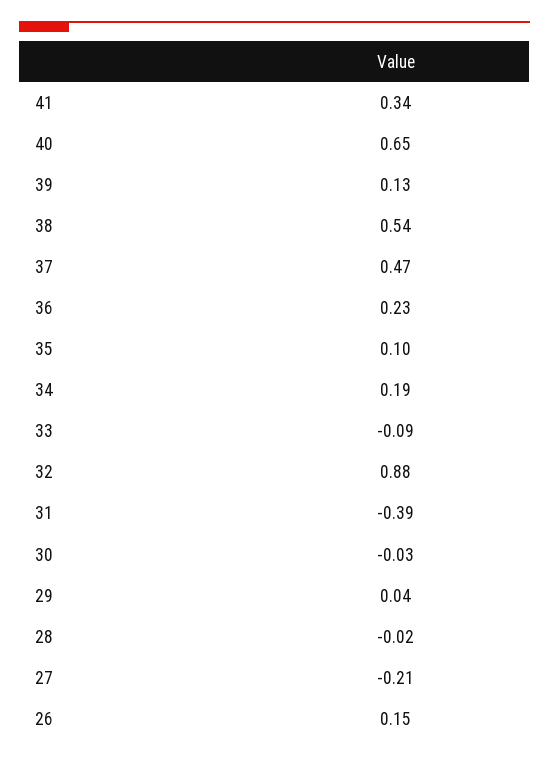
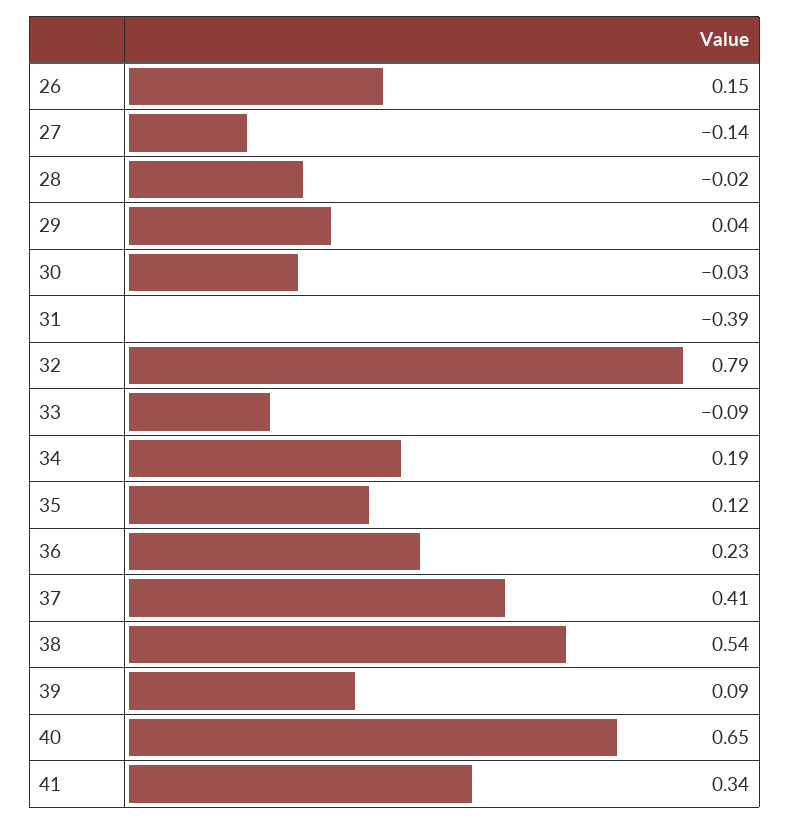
39: 0.13 -> 0.09
37: 0.47 -> 0.41
35: 0.1 -> 0.12
32: 0.88 -> 0.79
27: -0.21 -> -0.14

